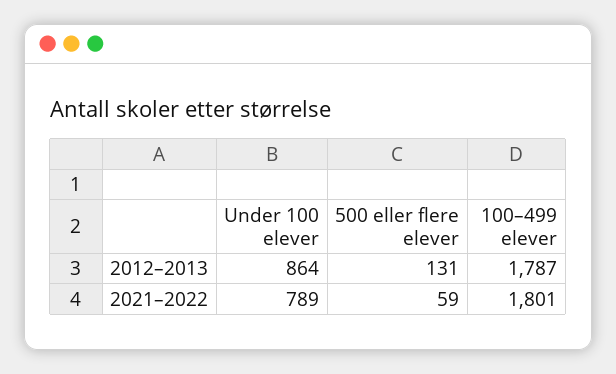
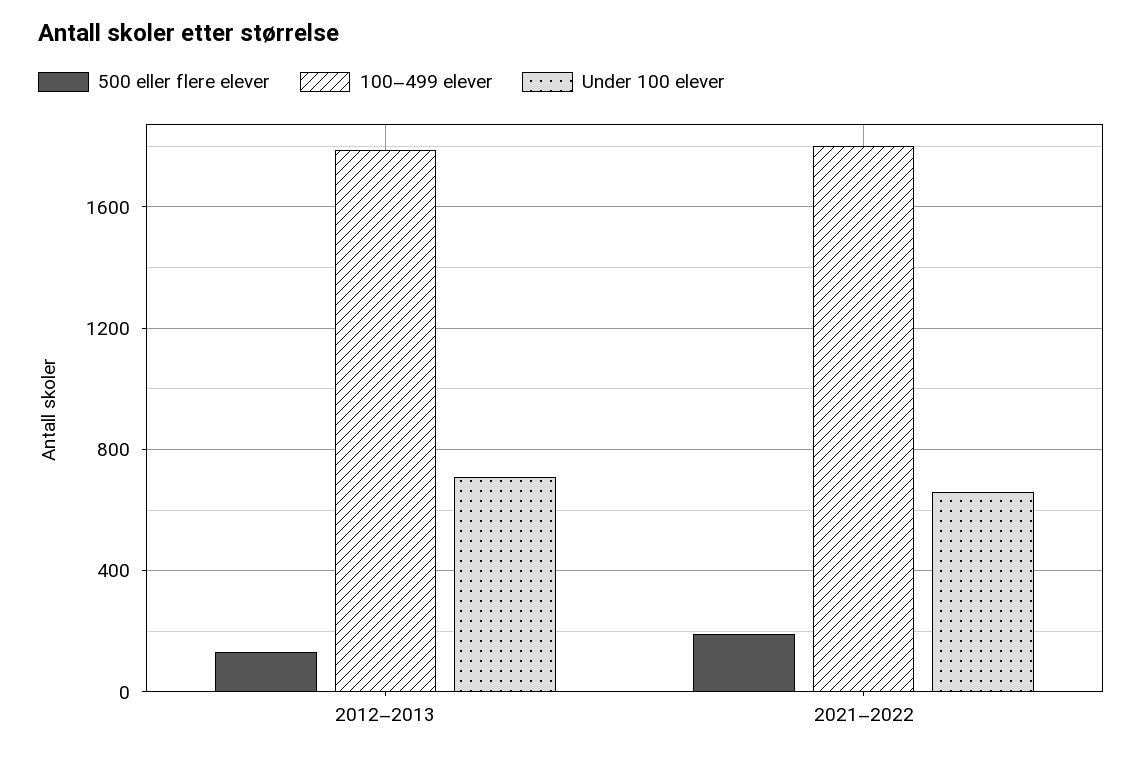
Under 100 elever, 2012–2013: 864 -> 700
Under 100 elever, 2021–2022: 789 -> 650
500 eller flere elever, 2021–2022: 59 -> 200

